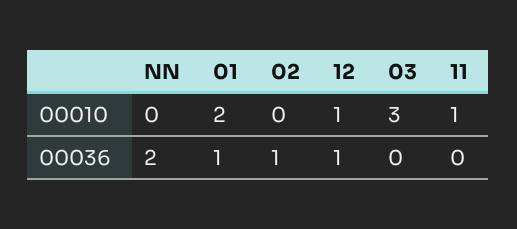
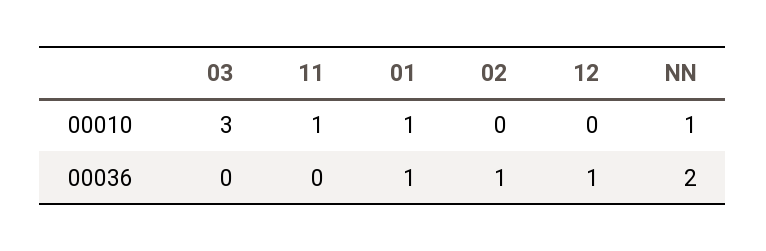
NN, 00010: 0 -> 1
01, 00010: 2 -> 1
12, 00010: 1 -> 0

